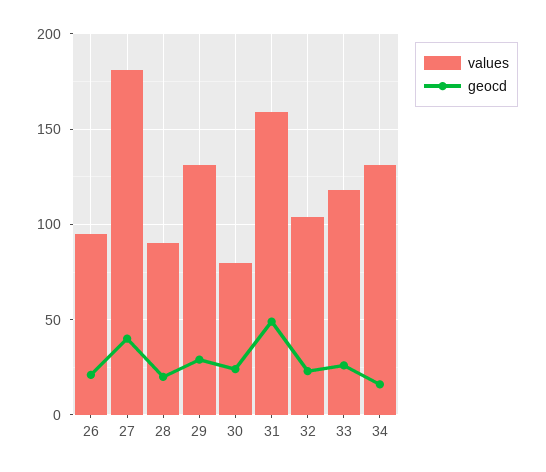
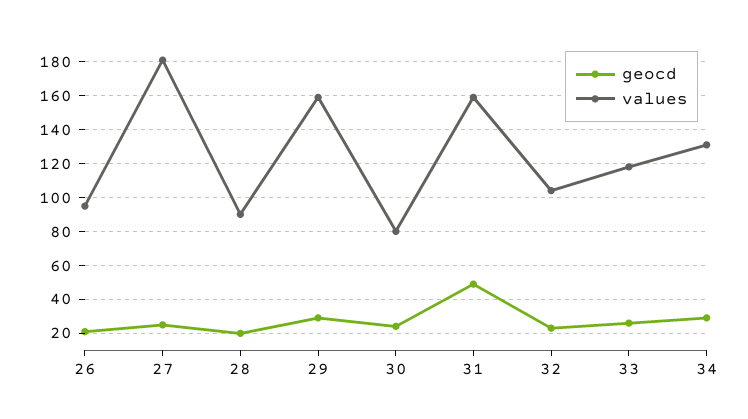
geocd, 27: 40 -> 25
values, 29: 130 -> 160
geocd, 34: 15 -> 30

